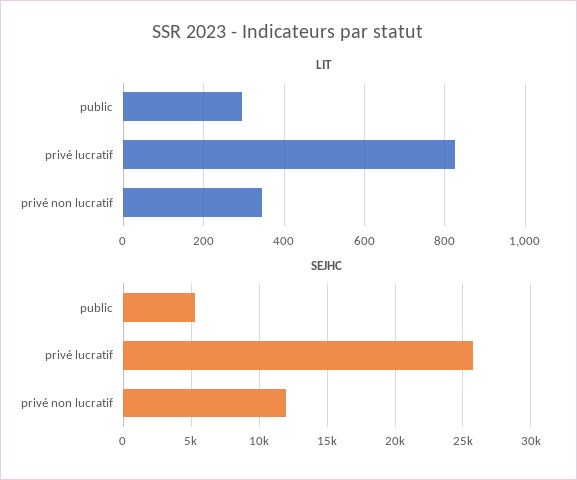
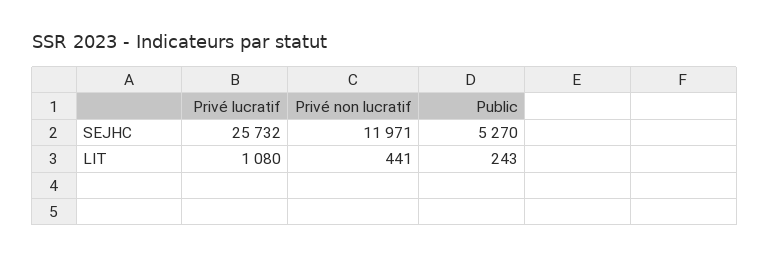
LIT, public: 300 -> 243
LIT, privé lucratif: 820 -> 1080
LIT, privé non lucratif: 340 -> 441

